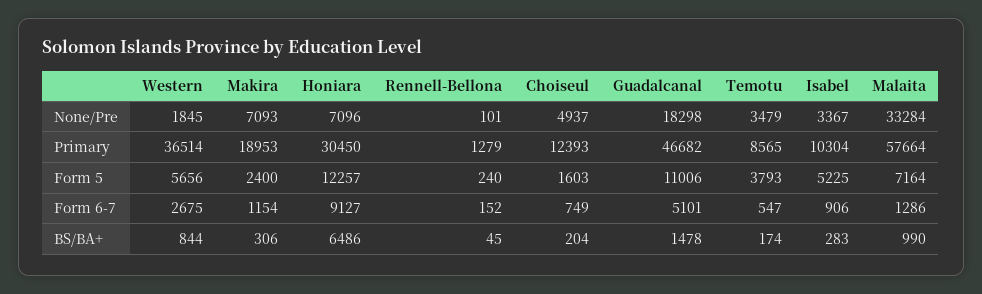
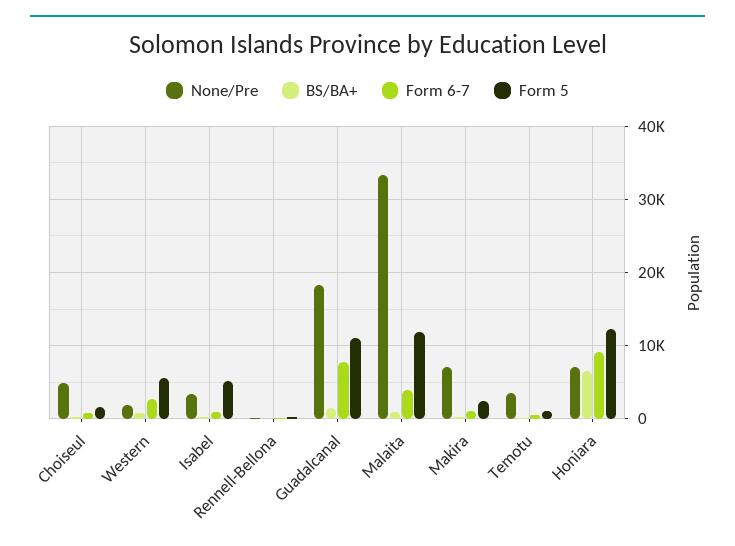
Primary, Western: 36514 -> none
Primary, Makira: 18953 -> none
Primary, Honiara: 30450 -> none
Primary, Rennell-Bellona: 1279 -> none
Primary, Choiseul: 12393 -> none
Primary, Guadalcanal: 46682 -> none
Primary, Temotu: 8565 -> none
Primary, Isabel: 10304 -> none
Primary, Malaita: 57664 -> none
Form 5, Temotu: 3793 -> 1000
Form 5, Malaita: 7164 -> 12000
Form 6-7, Guadalcanal: 5101 -> 8000
Form 6-7, Malaita: 1286 -> 4000

